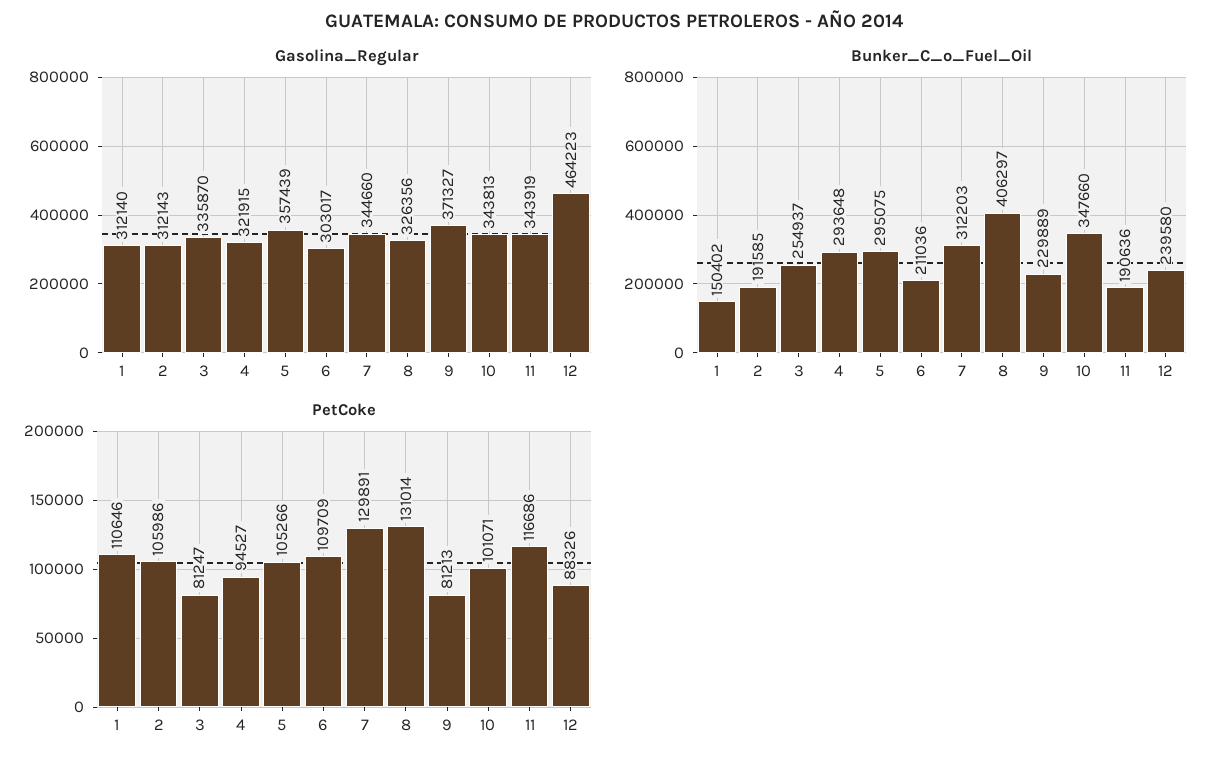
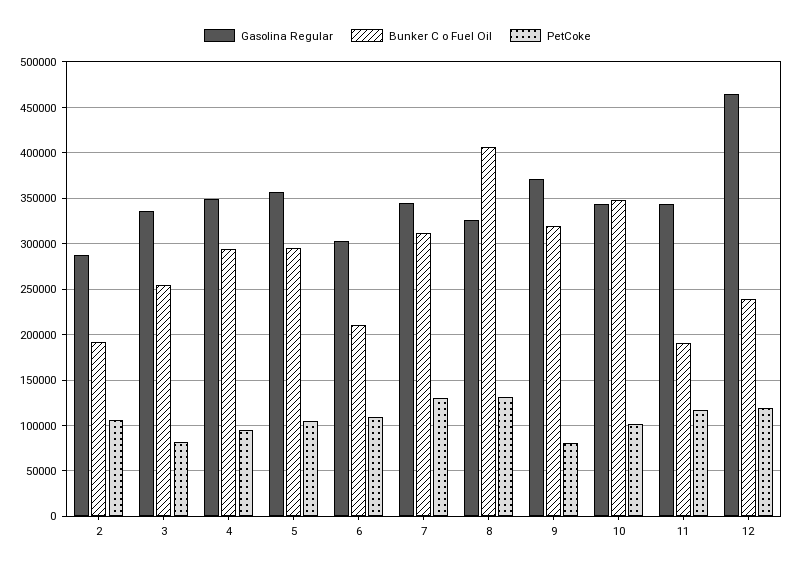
Gasolina_Regular, 1: 312140 -> none
Gasolina_Regular, 2: 312143 -> 290000
Gasolina_Regular, 4: 321915 -> 350000
Bunker_C_o_Fuel_Oil, 1: 150402 -> none
Bunker_C_o_Fuel_Oil, 9: 229889 -> 320000
PetCoke, 1: 110646 -> none
PetCoke, 12: 88326 -> 120000

